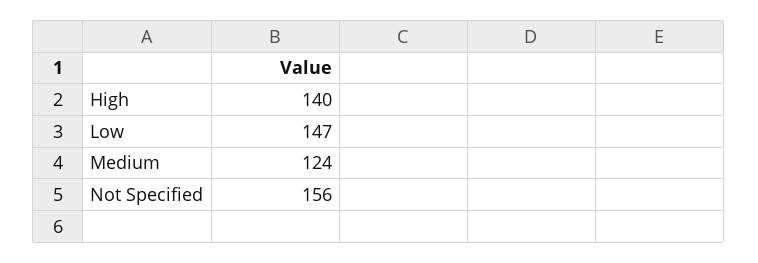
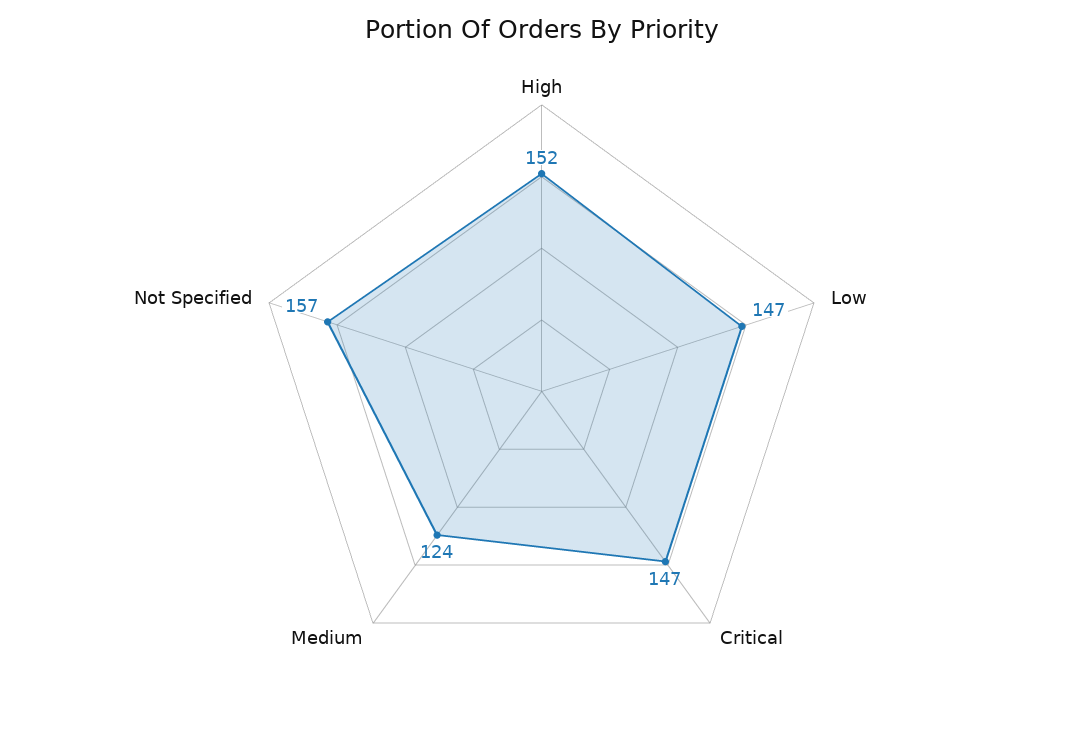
High: 140 -> 152
Not Specified: 156 -> 157
Critical: none -> 147

